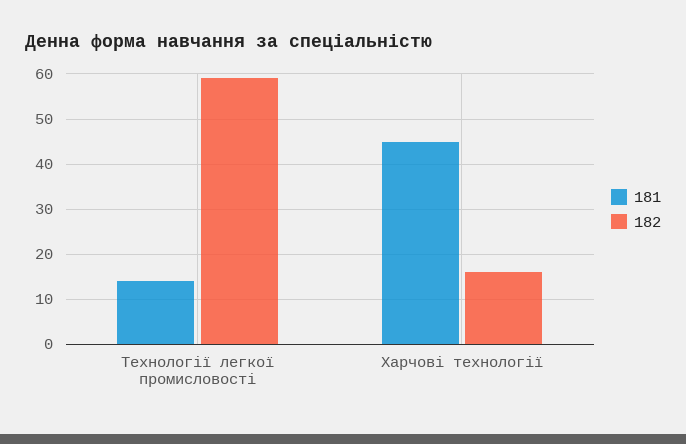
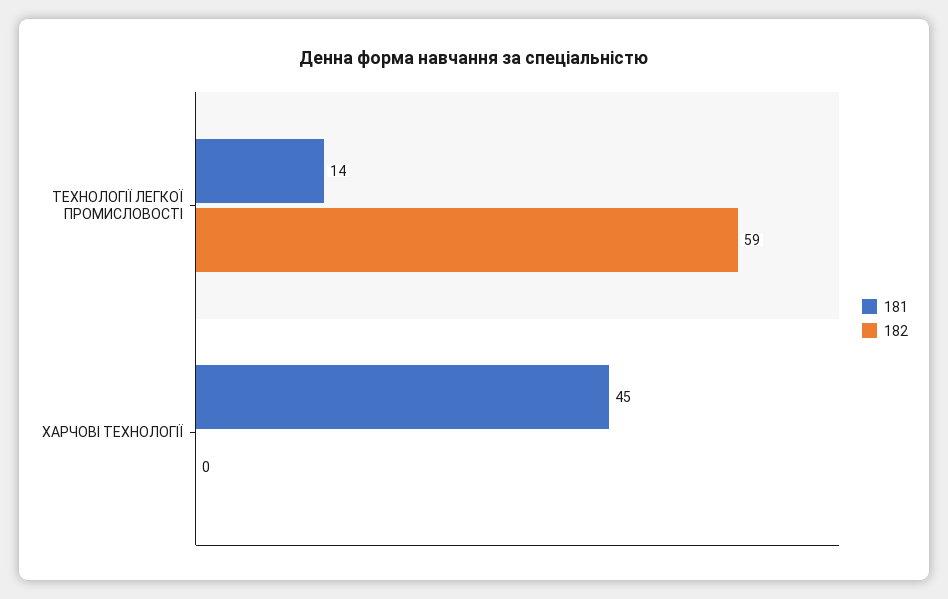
182, Харчові технології: 15 -> 0

